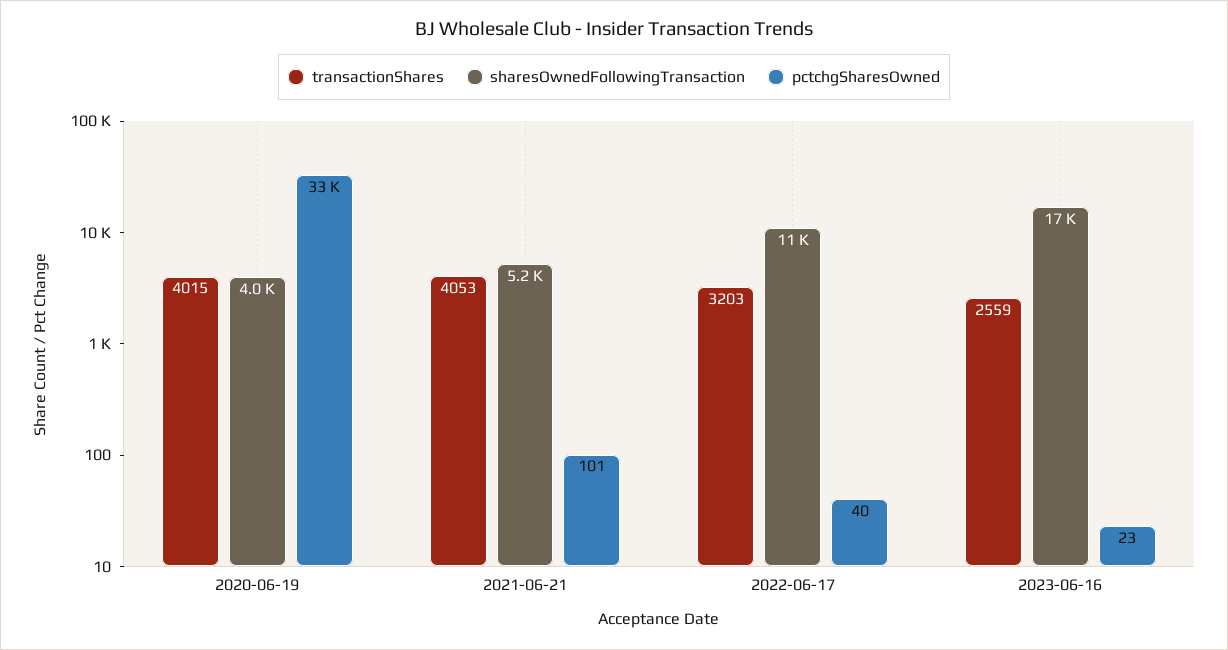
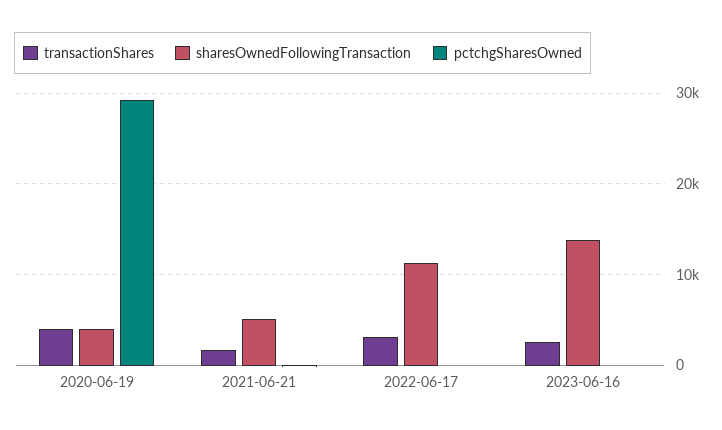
pctchgSharesOwned, 2020-06-19: 33000 -> 29000
transactionShares, 2021-06-21: 4053 -> 2000
sharesOwnedFollowingTransaction, 2023-06-16: 17000 -> 14000

